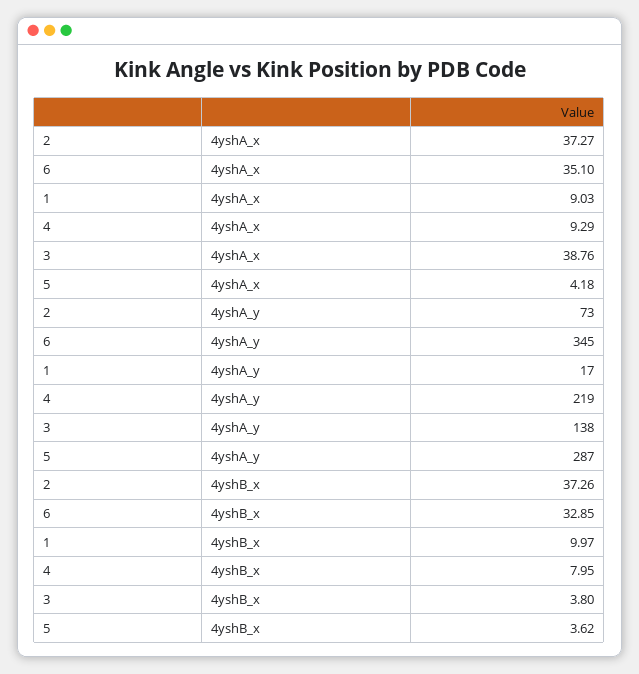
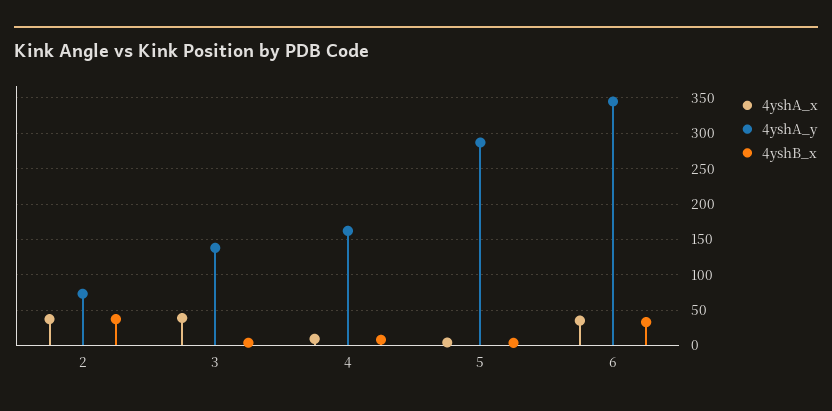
4yshA_x, 1: 9.03 -> none
4yshA_y, 1: 17 -> none
4yshA_y, 4: 219 -> 160
4yshB_x, 1: 9.97 -> none

